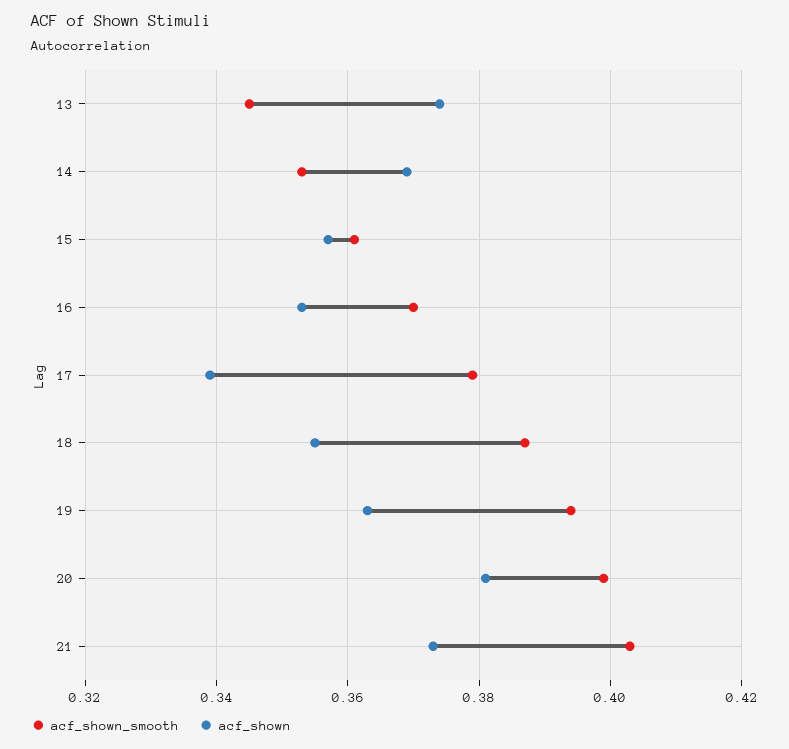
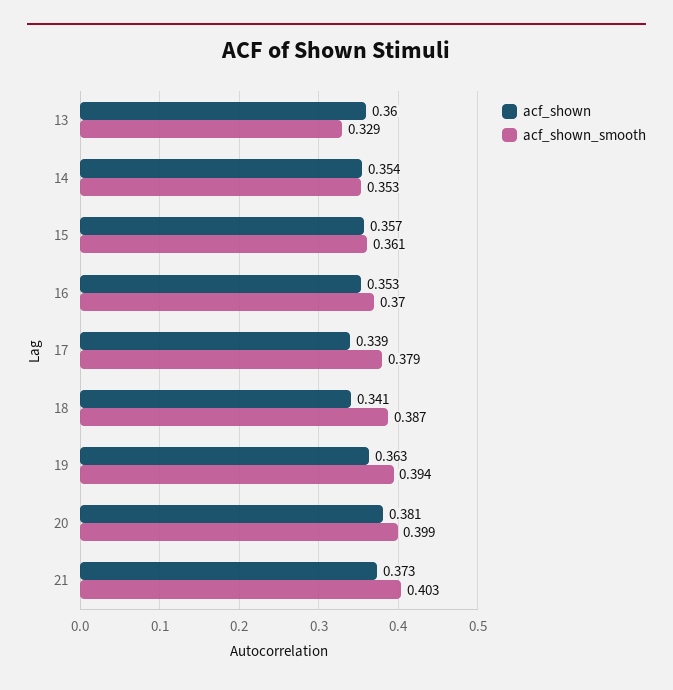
acf_shown_smooth, 13: 0.345 -> 0.329
acf_shown, 13: 0.375 -> 0.36
acf_shown, 14: 0.37 -> 0.354
acf_shown, 18: 0.355 -> 0.341

